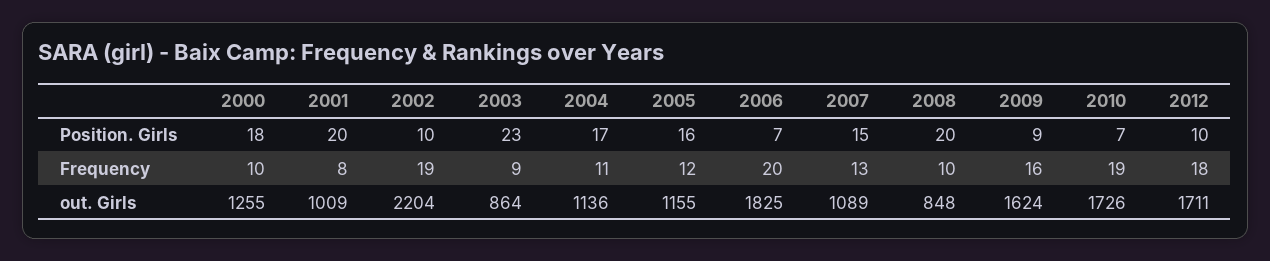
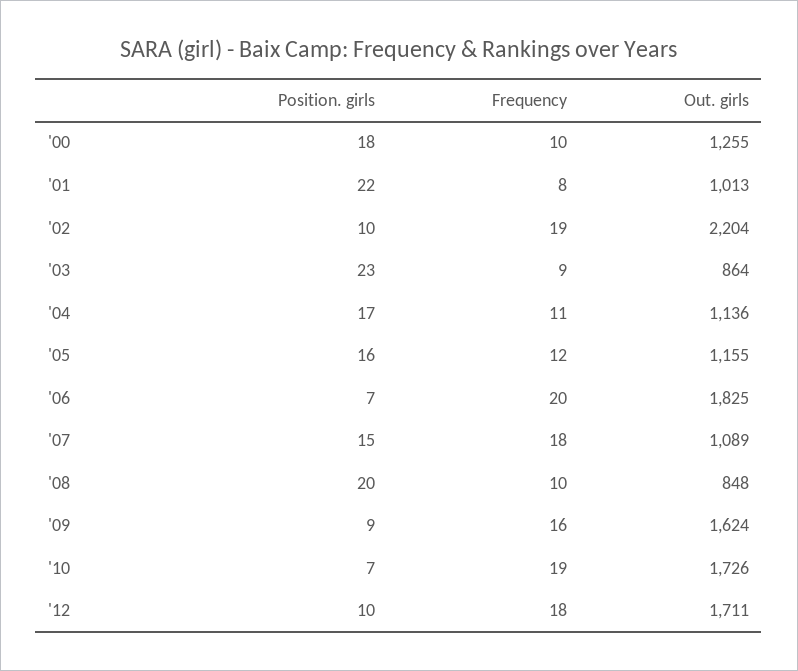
2001, Position. Girls: 20 -> 22
2007, Frequency: 13 -> 18
2001, out. Girls: 1009 -> 1013

